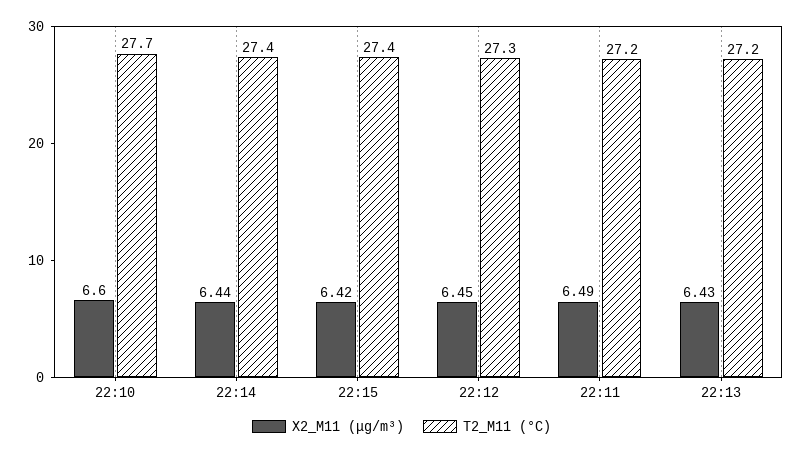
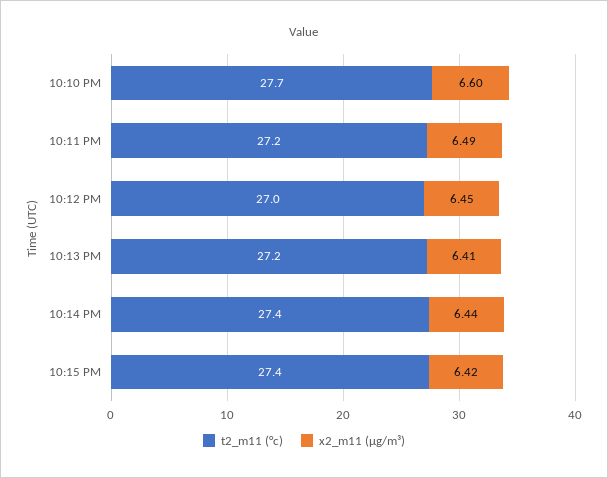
T2_M11 (°C), 22:12: 27.3 -> 27
X2_M11 (μg/m³), 22:13: 6.43 -> 6.41

